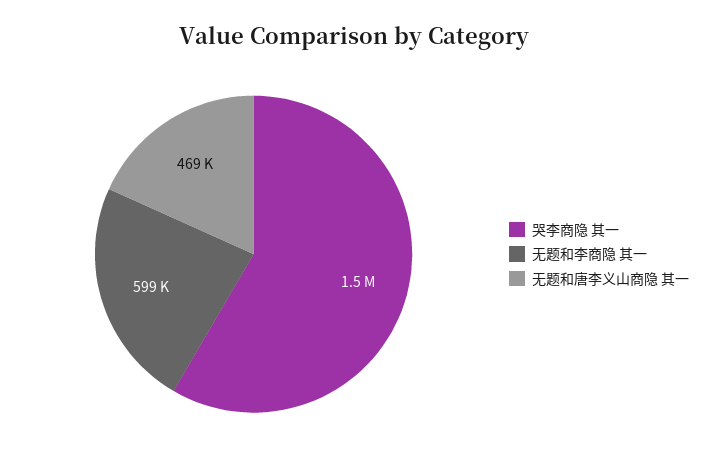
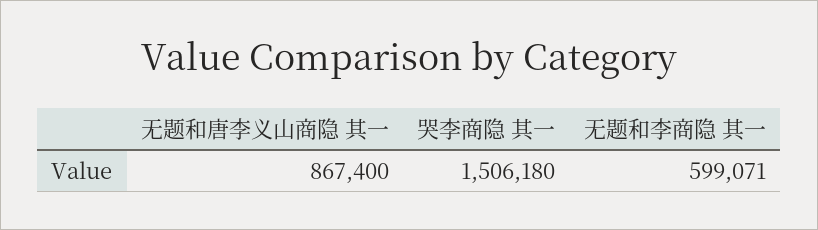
无题和唐李义山商隐 其一: 469000 -> 867400

